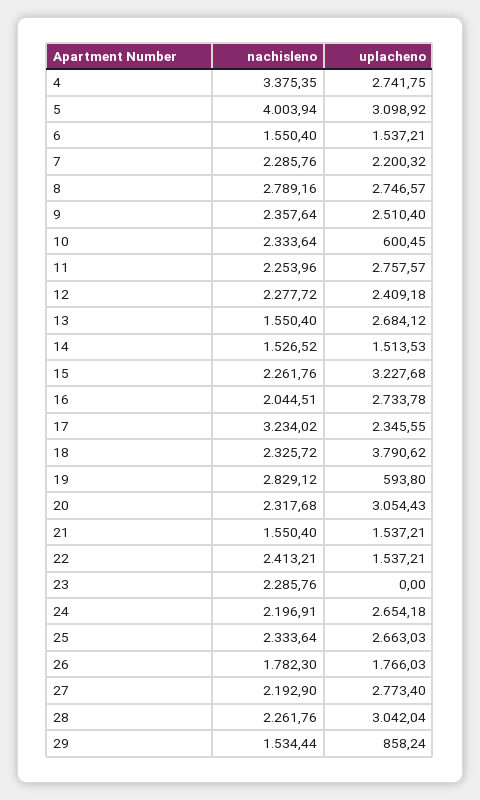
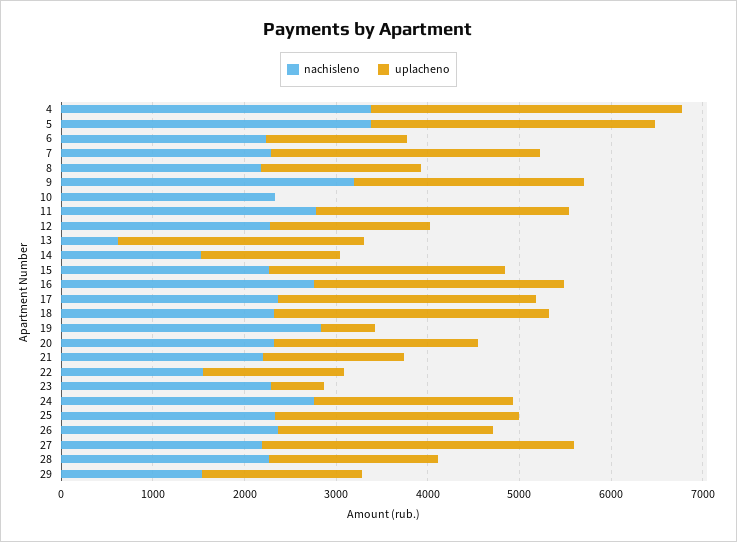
uplacheno, 4: 2741.75 -> 3400
nachisleno, 5: 4003.94 -> 3400
nachisleno, 6: 1550.4 -> 2200
uplacheno, 7: 2200.32 -> 3000
nachisleno, 8: 2789.16 -> 2200
uplacheno, 8: 2746.57 -> 1800
nachisleno, 9: 2357.64 -> 3200
uplacheno, 10: 600.45 -> 0
nachisleno, 11: 2253.96 -> 2800
uplacheno, 12: 2409.18 -> 1800
nachisleno, 13: 1550.4 -> 600
uplacheno, 15: 3227.68 -> 2600
nachisleno, 16: 2044.51 -> 2800
nachisleno, 17: 3234.02 -> 2400
uplacheno, 17: 2345.55 -> 2800
uplacheno, 18: 3790.62 -> 3000
uplacheno, 20: 3054.43 -> 2200
nachisleno, 21: 1550.4 -> 2200
nachisleno, 22: 2413.21 -> 1600
uplacheno, 23: 0 -> 600
nachisleno, 24: 2196.91 -> 2800
uplacheno, 24: 2654.18 -> 2200
nachisleno, 26: 1782.3 -> 2400
uplacheno, 26: 1766.03 -> 2400
uplacheno, 27: 2773.4 -> 3400
uplacheno, 28: 3042.04 -> 1800
uplacheno, 29: 858.24 -> 1800

